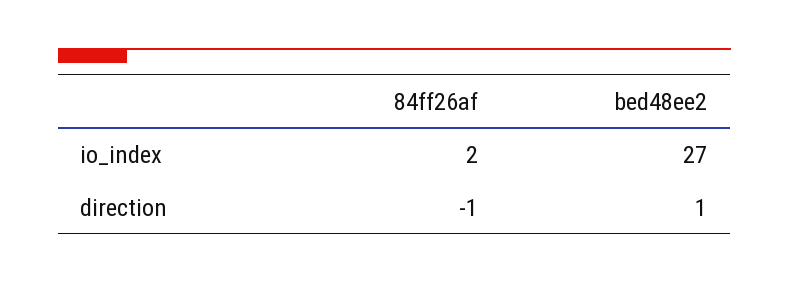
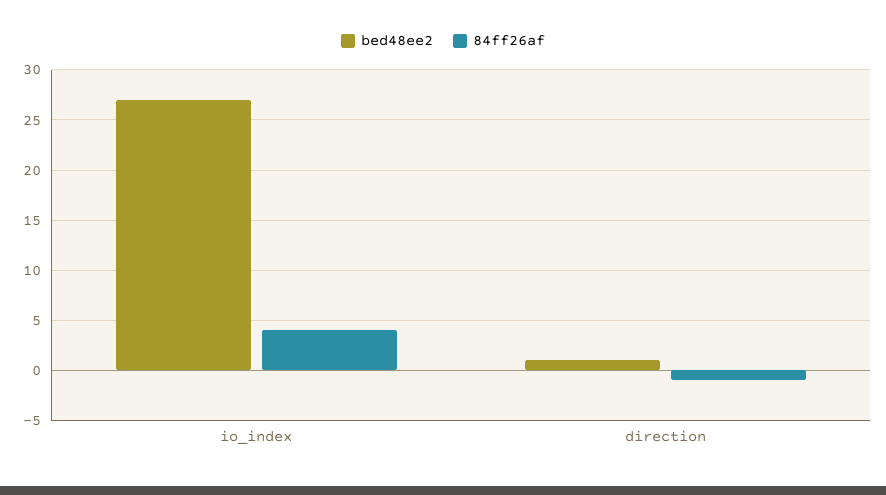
84ff26af, io_index: 2 -> 4

